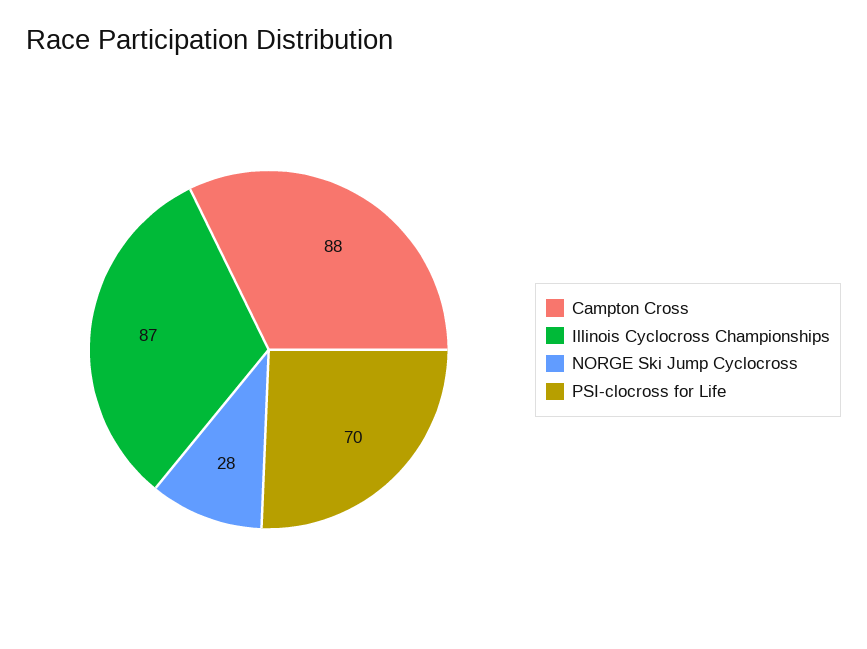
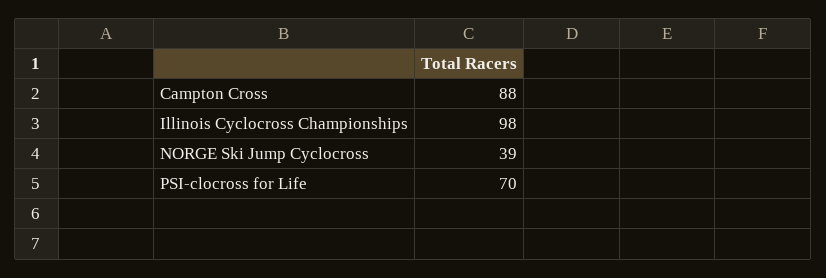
Illinois Cyclocross Championships: 87 -> 98
NORGE Ski Jump Cyclocross: 28 -> 39

